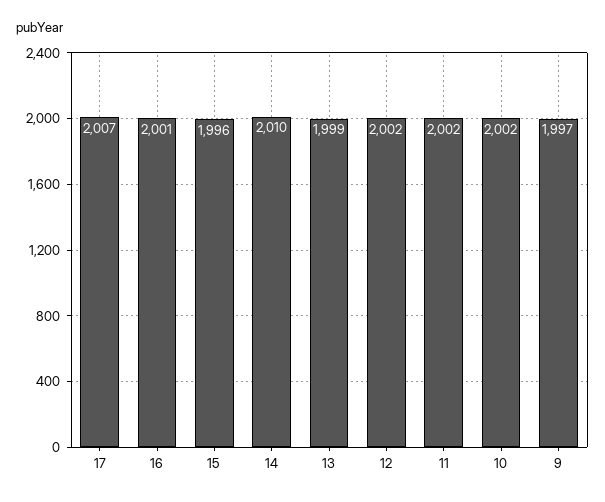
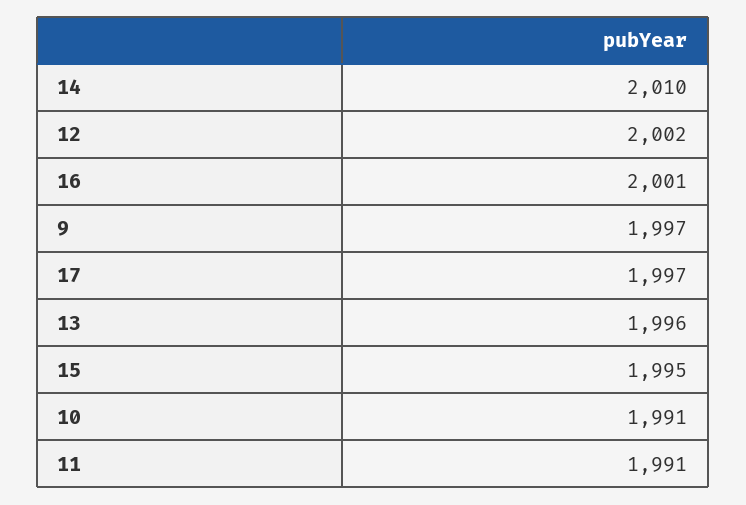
17: 2007 -> 1997
15: 1996 -> 1995
13: 1999 -> 1996
11: 2002 -> 1991
10: 2002 -> 1991

